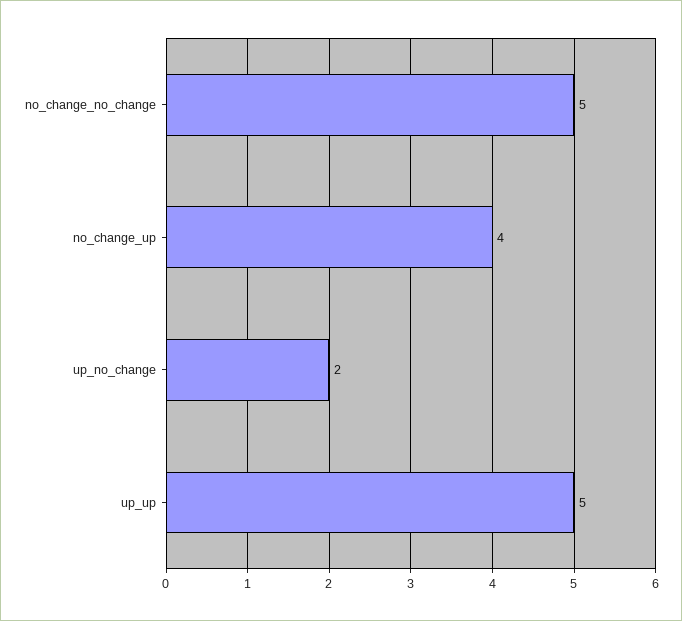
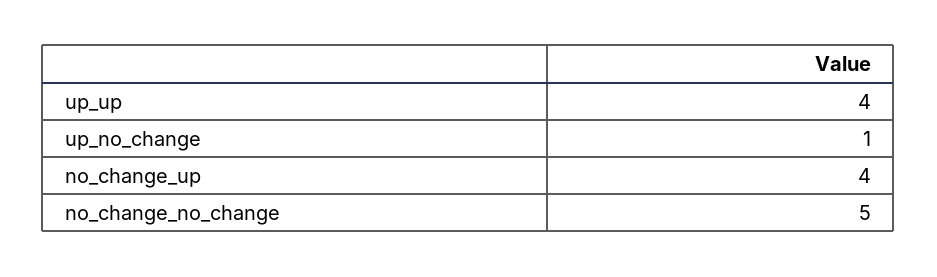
up_no_change: 2 -> 1
up_up: 5 -> 4

